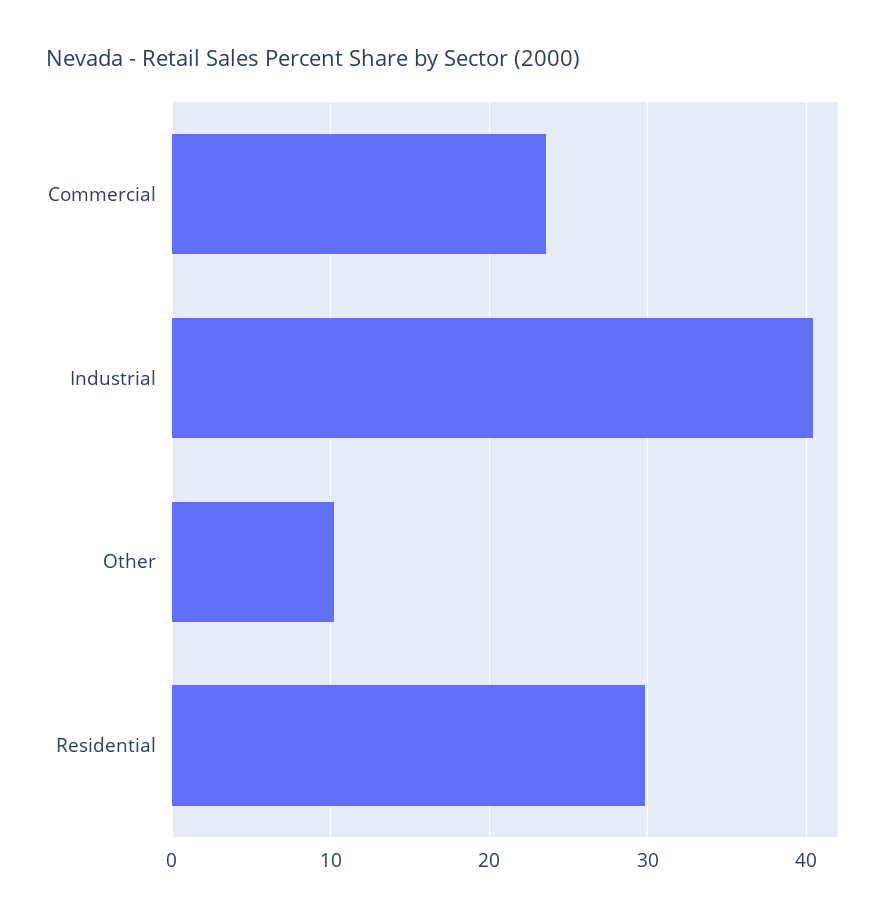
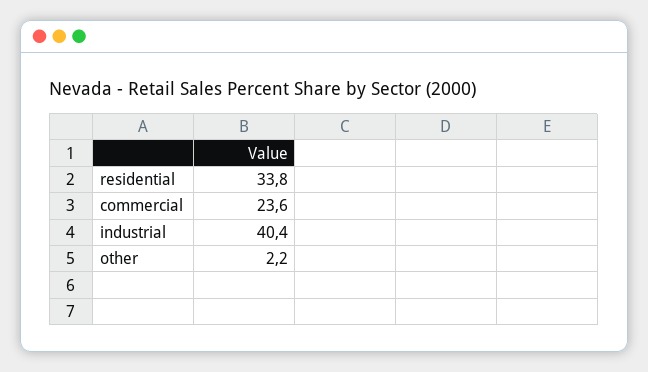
Other: 10 -> 2.2
Residential: 30 -> 33.8

